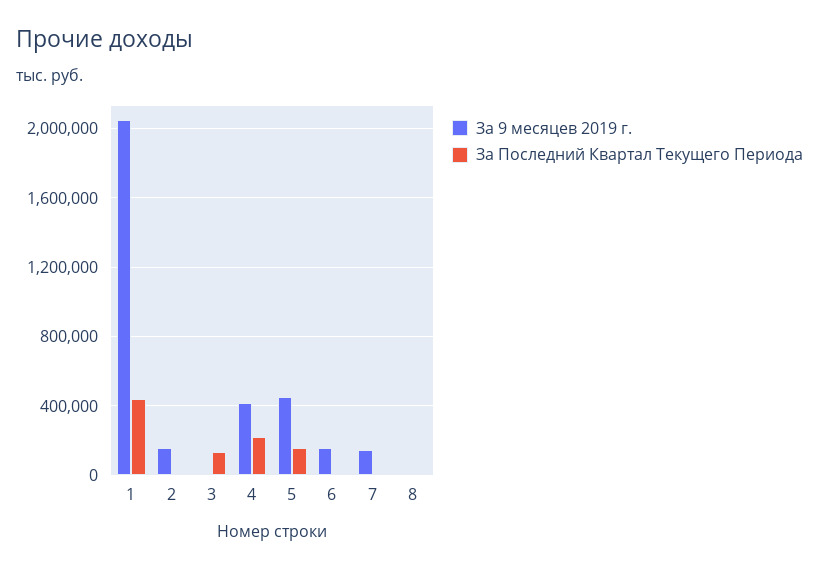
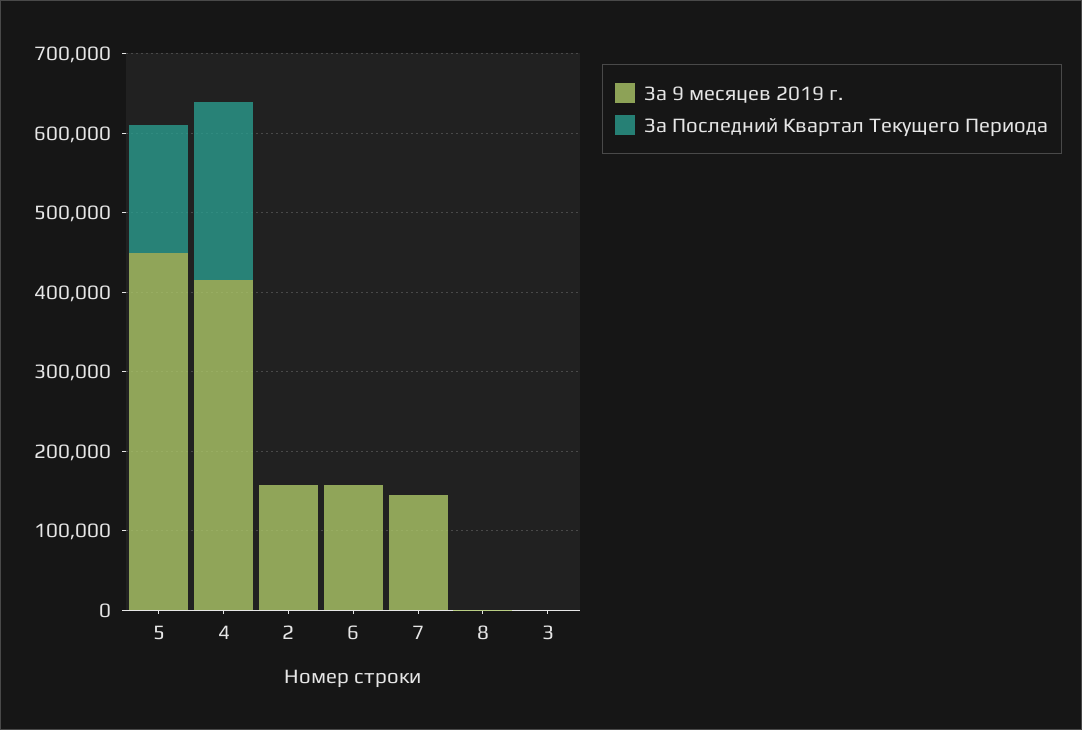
За 9 месяцев 2019 г., 1: 2050000 -> none
За Последний Квартал Текущего Периода, 1: 450000 -> none
За Последний Квартал Текущего Периода, 3: 150000 -> 0

